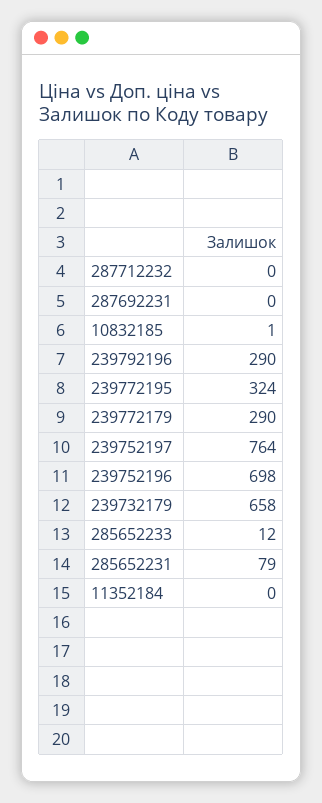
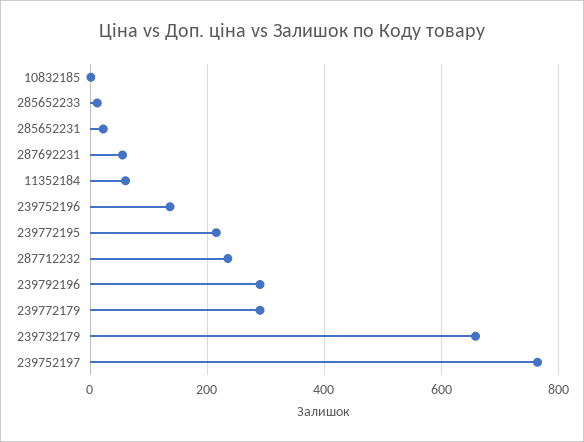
287712232: 0 -> 240
287692231: 0 -> 60
239772195: 324 -> 220
239752196: 698 -> 140
285652231: 79 -> 20
11352184: 0 -> 60

